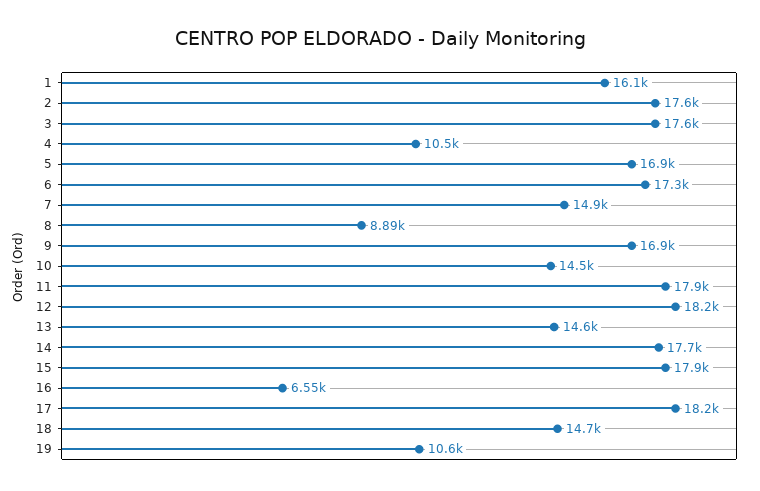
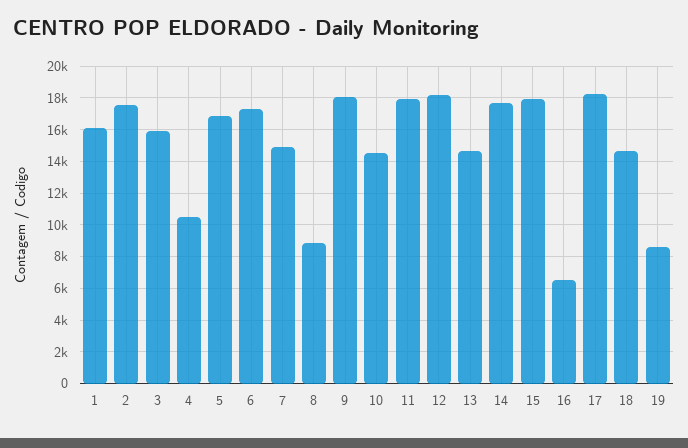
3: 17600 -> 16000
9: 16900 -> 18000
19: 10600 -> 8500

